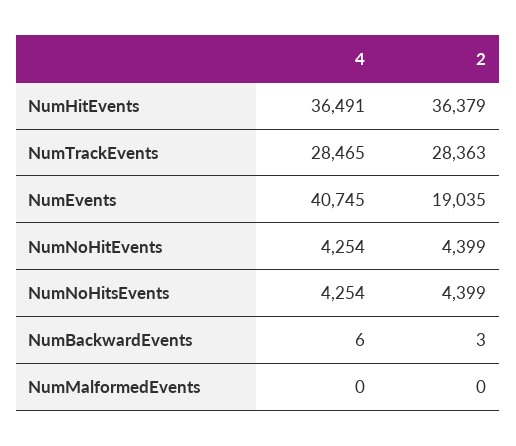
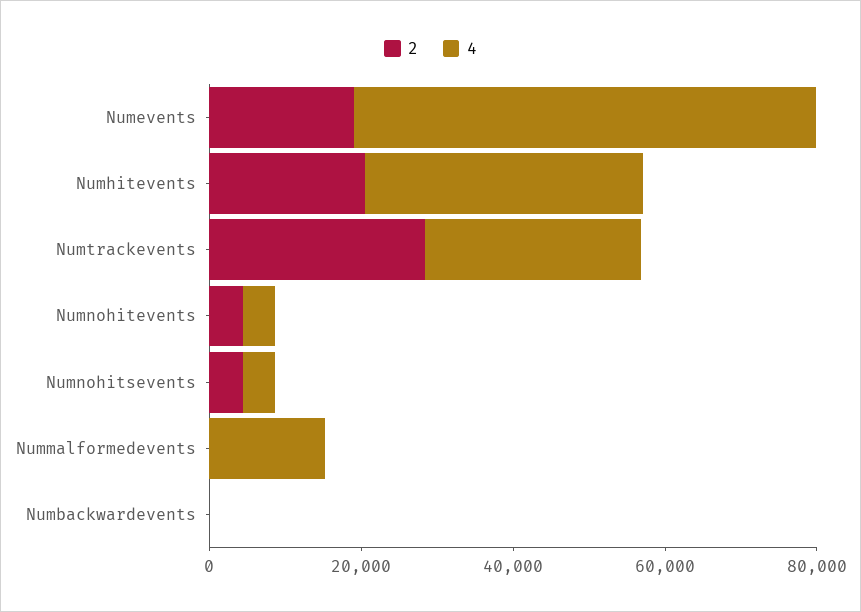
2, NumHitEvents: 36379 -> 20000
4, NumEvents: 40745 -> 60000
4, NumMalformedEvents: 0 -> 15000

